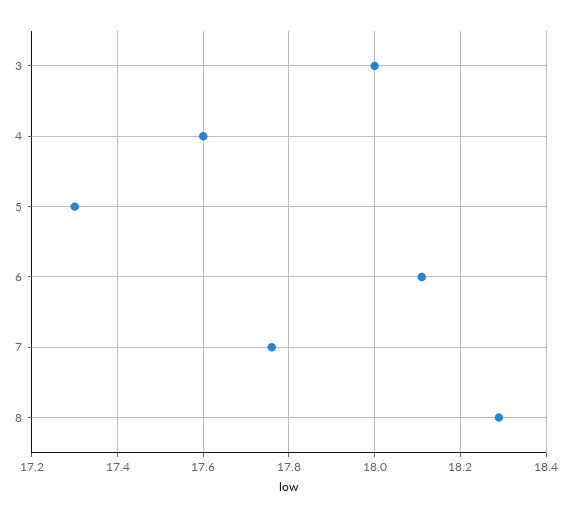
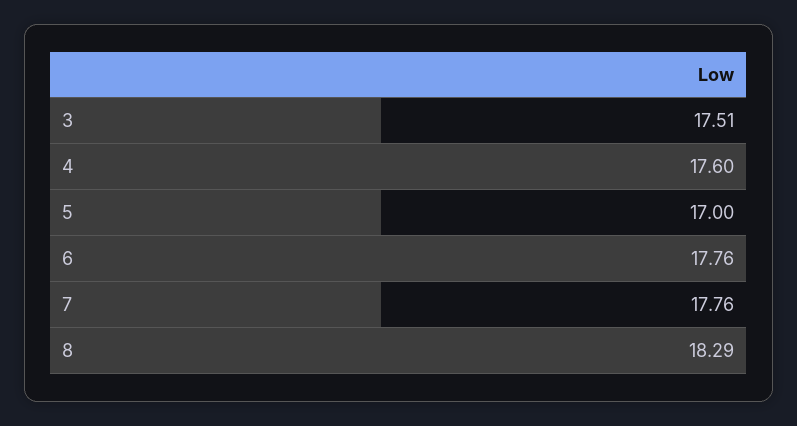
3: 18 -> 17.51
5: 17.3 -> 17
6: 18.1 -> 17.76

